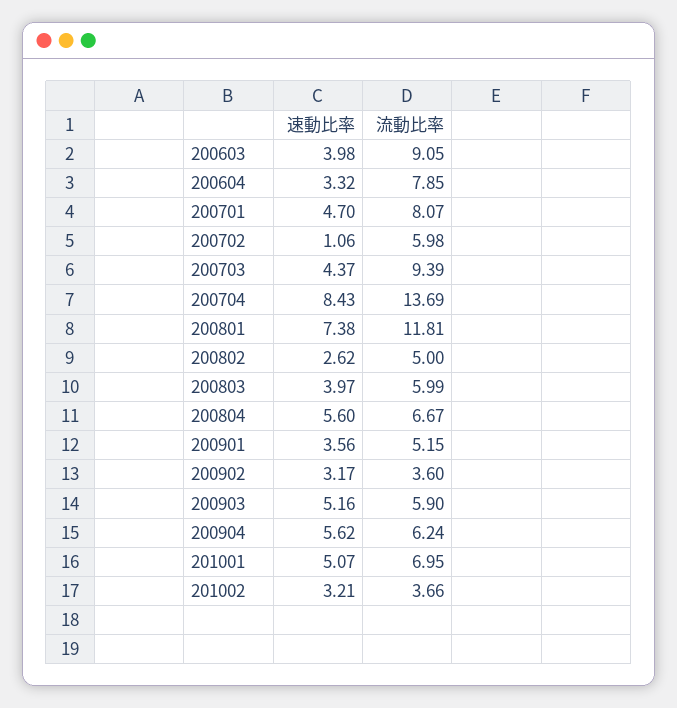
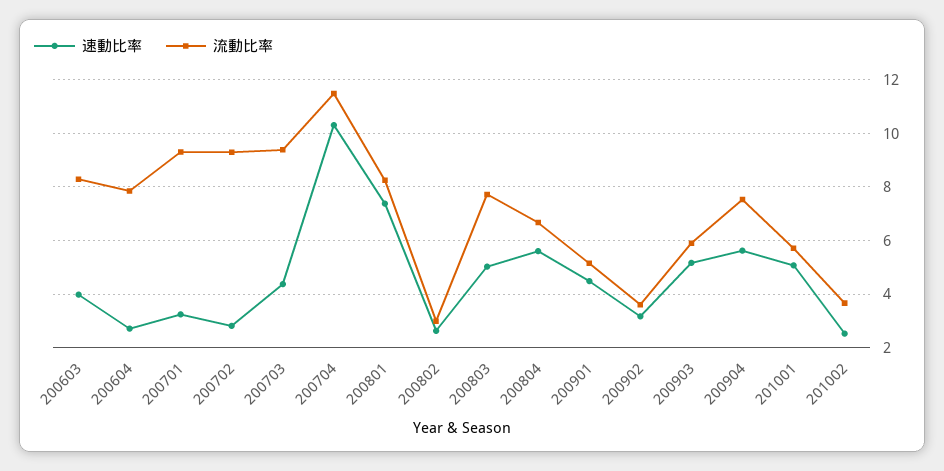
流動比率, 200603: 9.05 -> 8.25
速動比率, 200604: 3.32 -> 2.75
速動比率, 200701: 4.7 -> 3.25
流動比率, 200701: 8.07 -> 9.25
速動比率, 200702: 1.06 -> 2.75
流動比率, 200702: 5.98 -> 9.25
速動比率, 200704: 8.43 -> 10.25
流動比率, 200704: 13.69 -> 11.5
流動比率, 200801: 11.81 -> 8.25
流動比率, 200802: 5 -> 3
速動比率, 200803: 3.97 -> 5
流動比率, 200803: 5.99 -> 7.75
速動比率, 200901: 3.56 -> 4.5
流動比率, 200904: 6.24 -> 7.5
流動比率, 201001: 6.95 -> 5.75
速動比率, 201002: 3.21 -> 2.5

